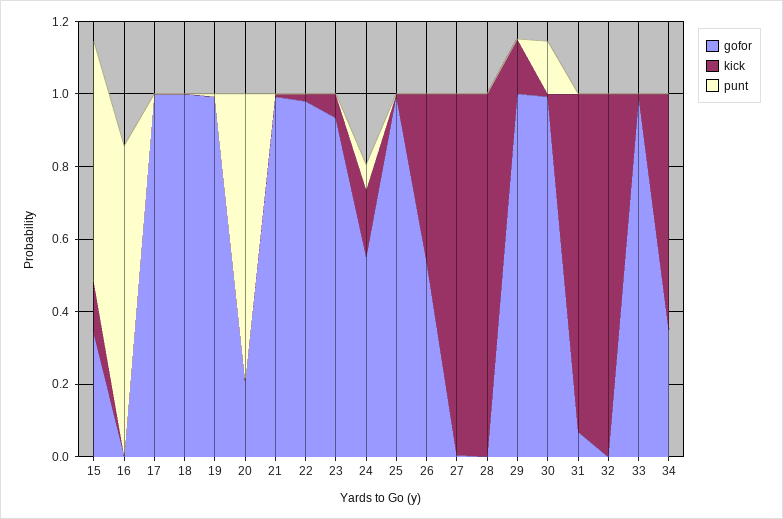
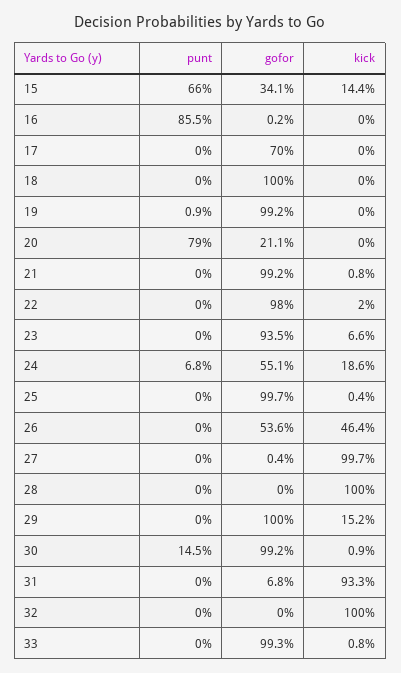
gofor, 17: 1 -> 0.7
gofor, 34: 0.35 -> none
kick, 34: 0.65 -> none
punt, 34: 0 -> none

